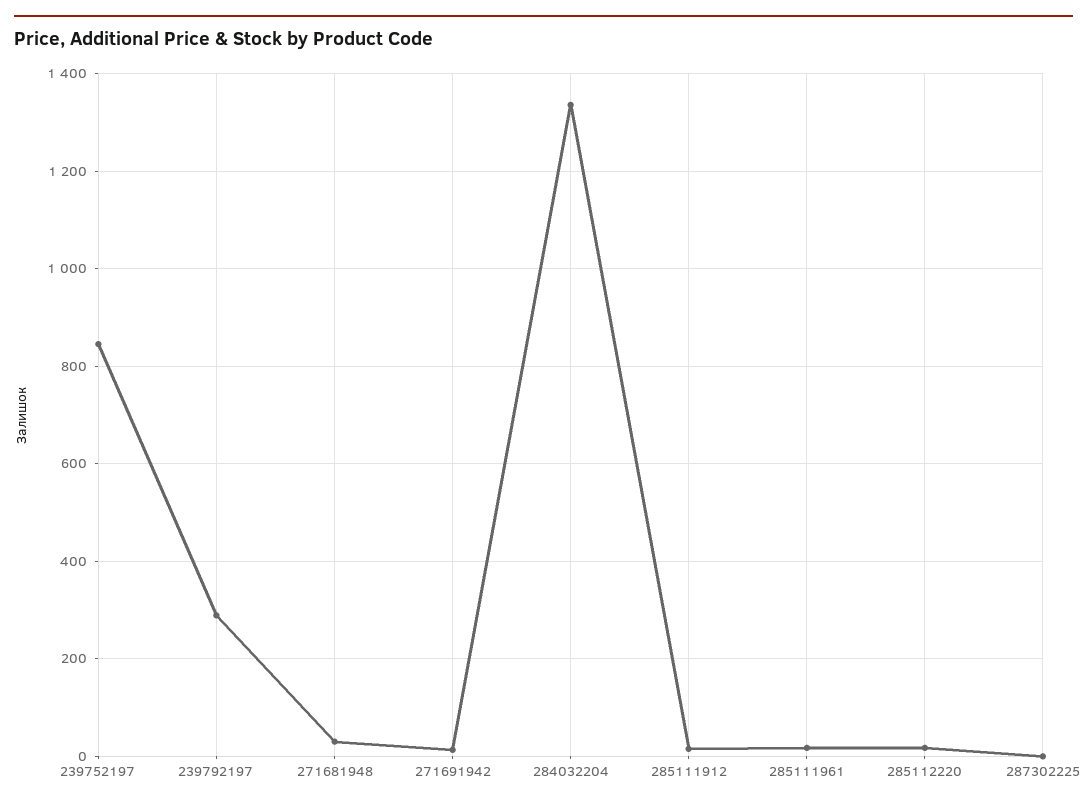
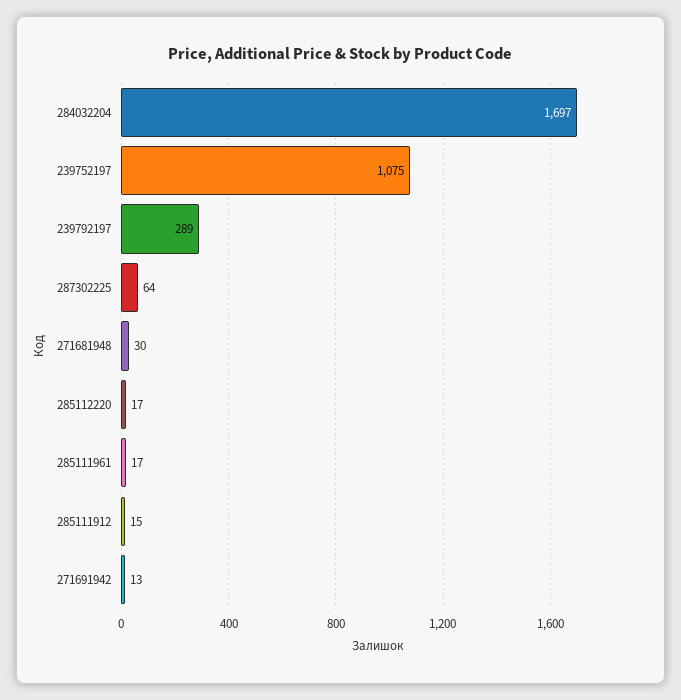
239752197: 840 -> 1075
284032204: 1340 -> 1697
287302225: 0 -> 64

